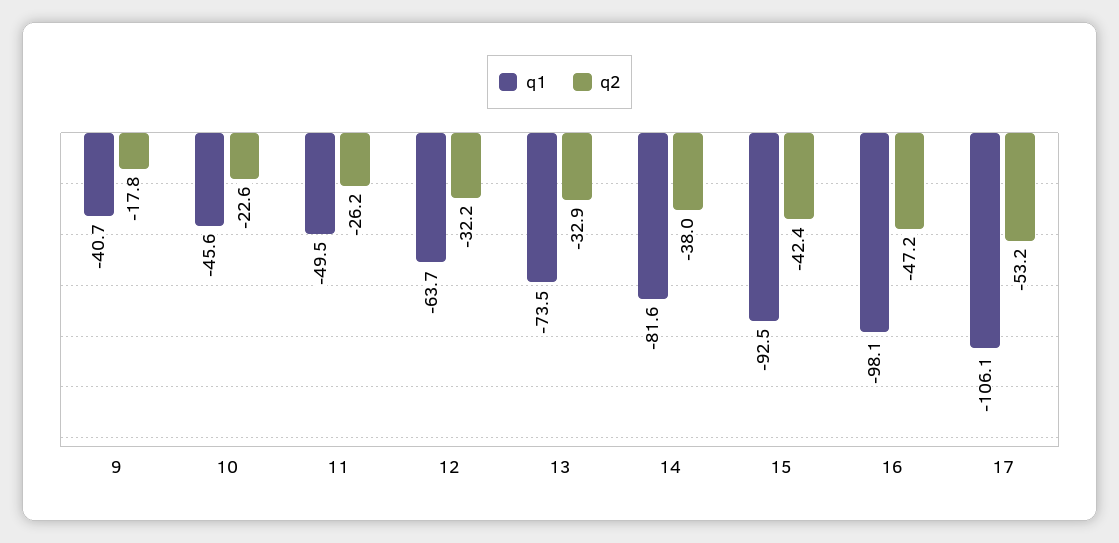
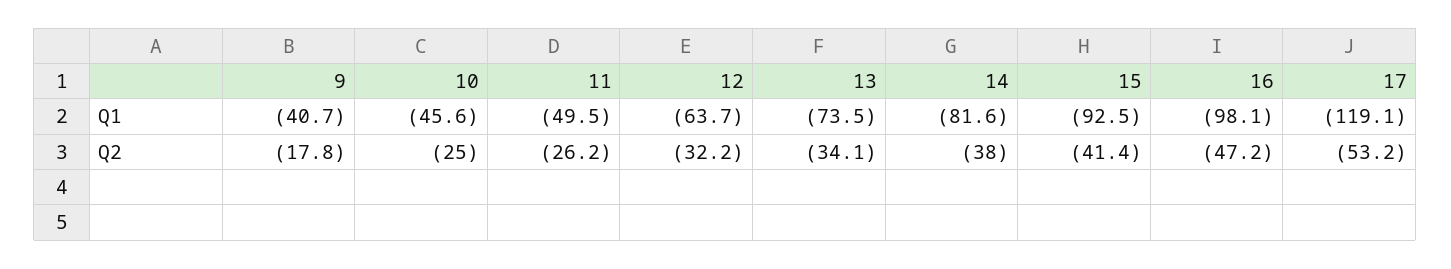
q2, 10: -22.6 -> -25
q2, 13: -32.9 -> -34.1
q2, 15: -42.4 -> -41.4
q1, 17: -106.1 -> -119.1

